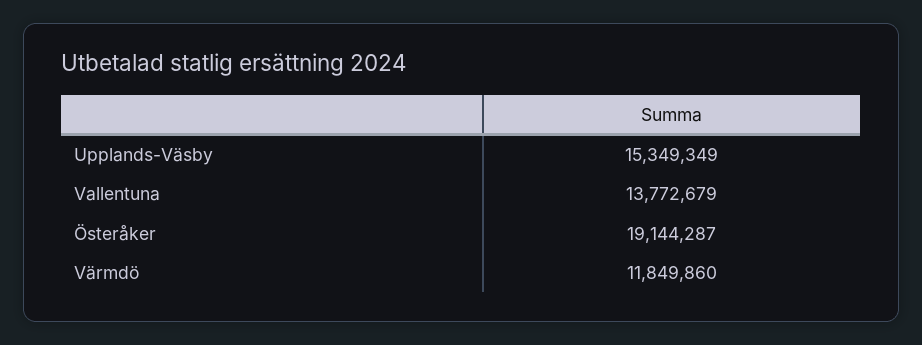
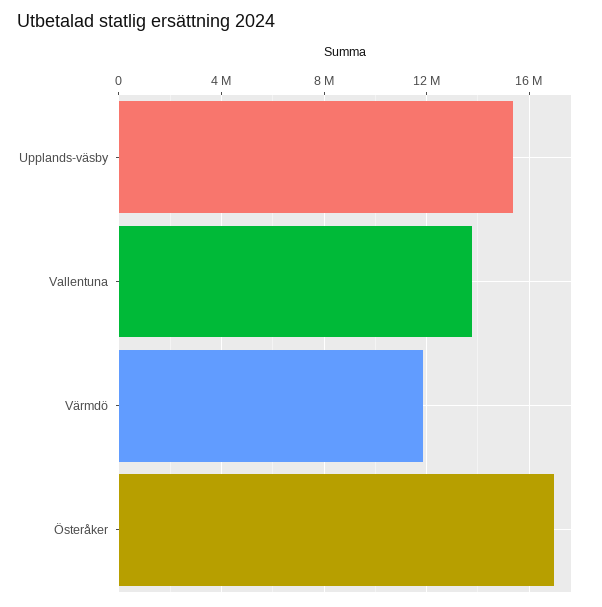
Österåker: 19144287 -> 17000000

